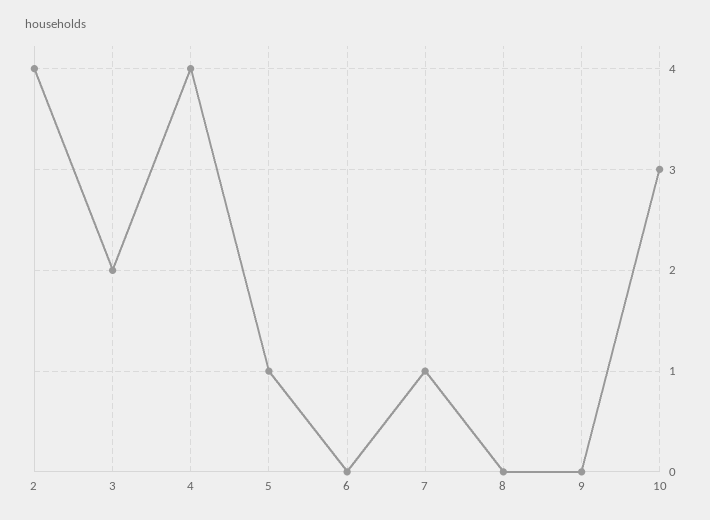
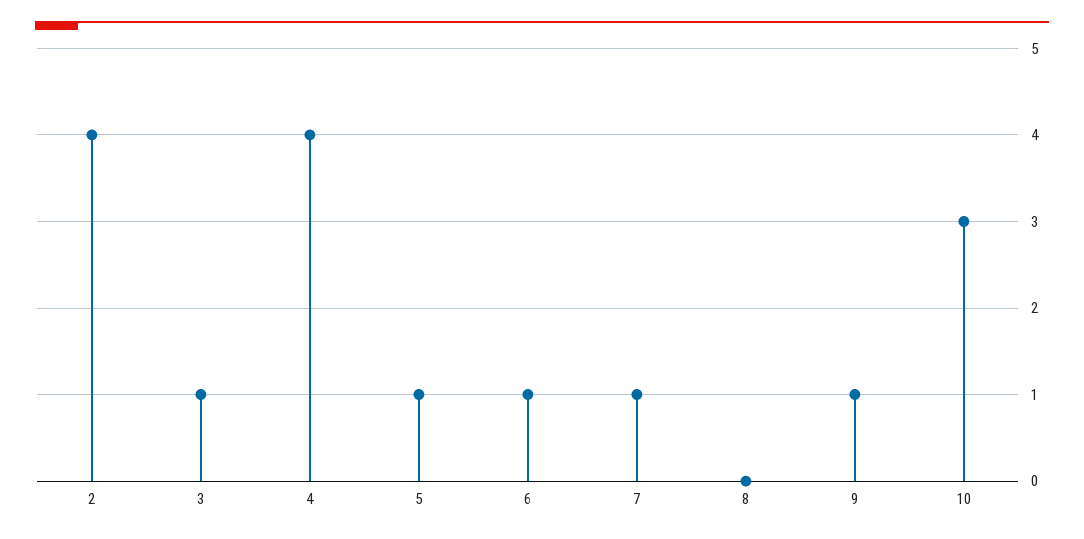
3: 2 -> 1
6: 0 -> 1
9: 0 -> 1

